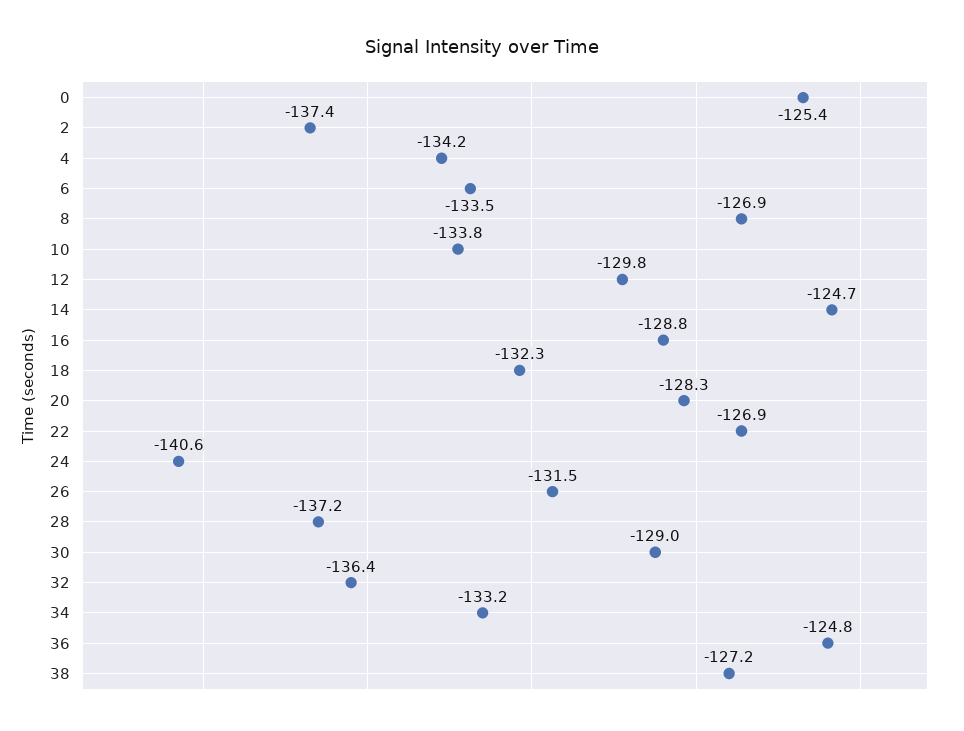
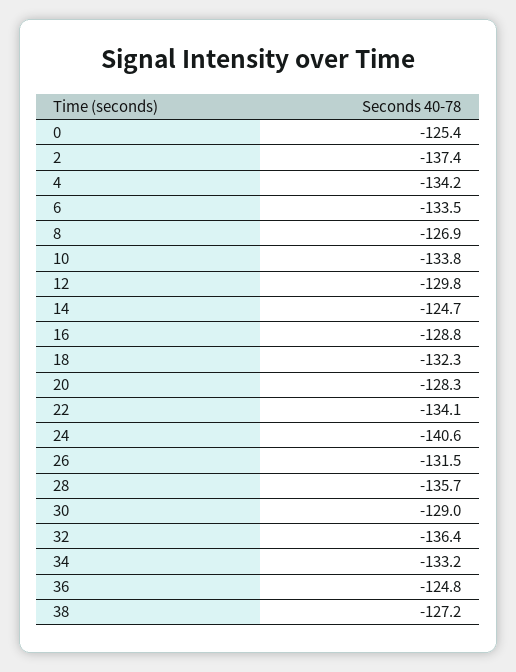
22: -126.9 -> -134.1
28: -137.2 -> -135.7

